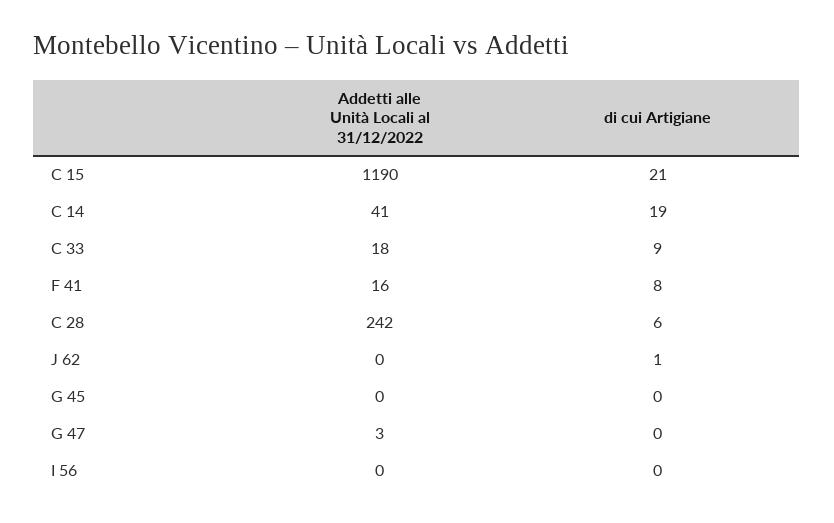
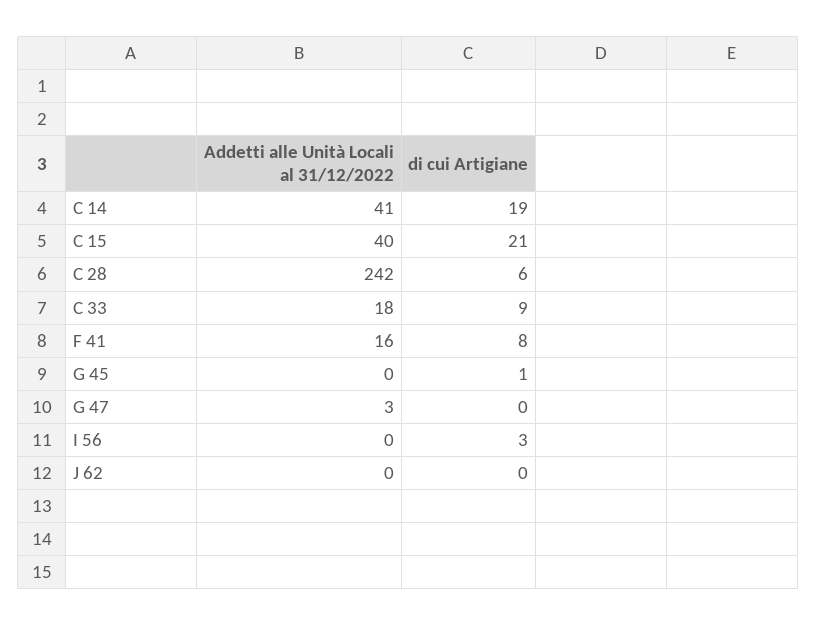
Addetti alle Unità Locali al 31/12/2022, C 15: 1190 -> 40
di cui Artigiane, J 62: 1 -> 0
di cui Artigiane, G 45: 0 -> 1
di cui Artigiane, I 56: 0 -> 3

